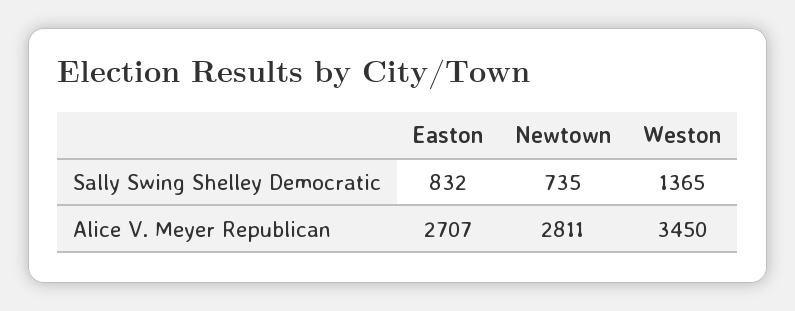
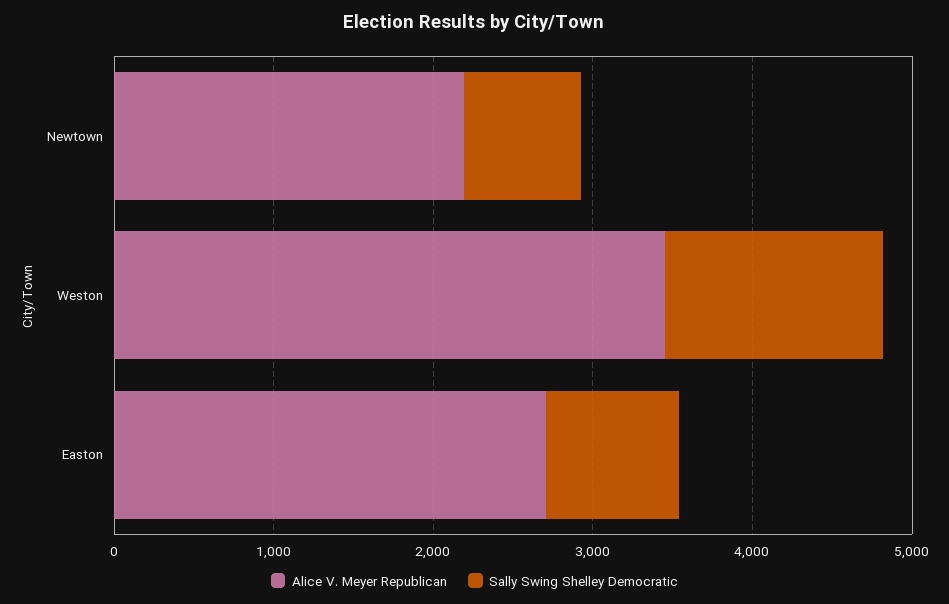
Alice V. Meyer Republican, Newtown: 2811 -> 2200

